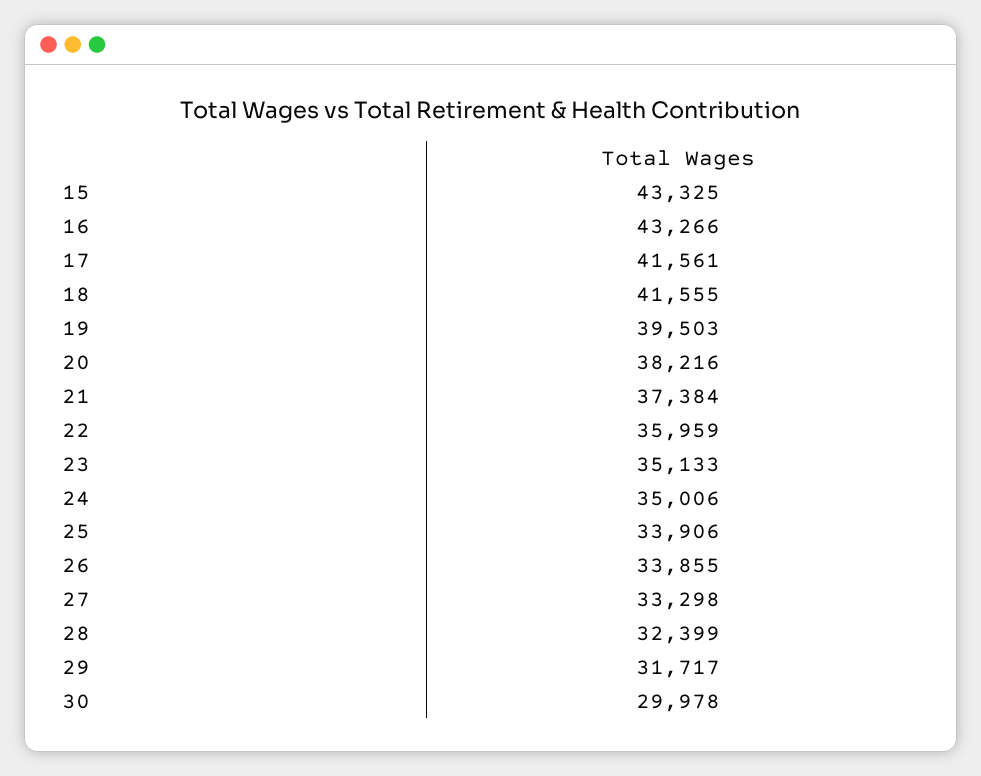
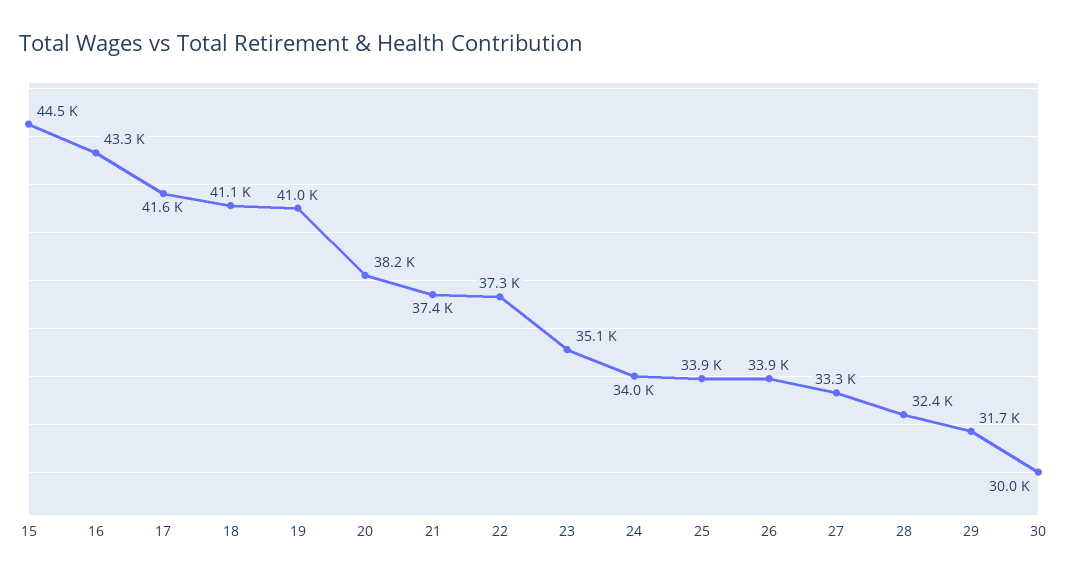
15: 43325 -> 44500
18: 41555 -> 41100
19: 39503 -> 41000
22: 35959 -> 37300
24: 35006 -> 34000

